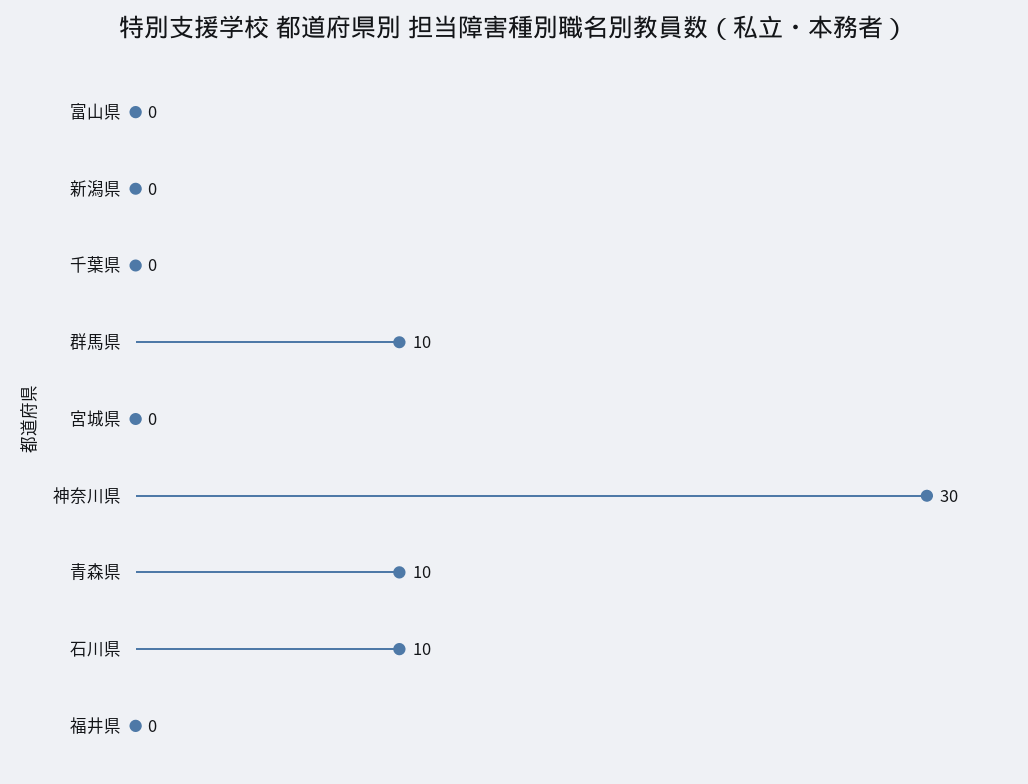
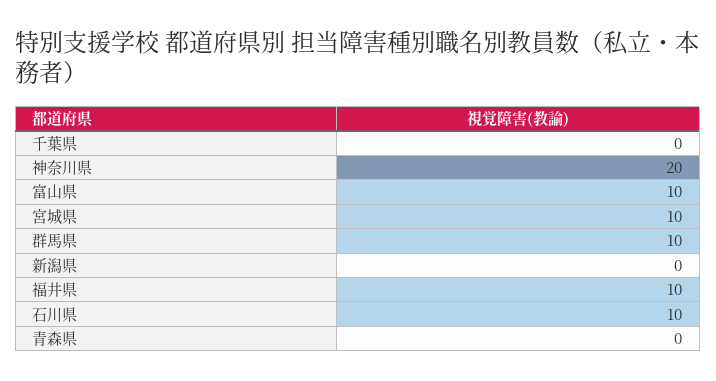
富山県: 0 -> 10
宮城県: 0 -> 10
神奈川県: 30 -> 20
青森県: 10 -> 0
福井県: 0 -> 10

